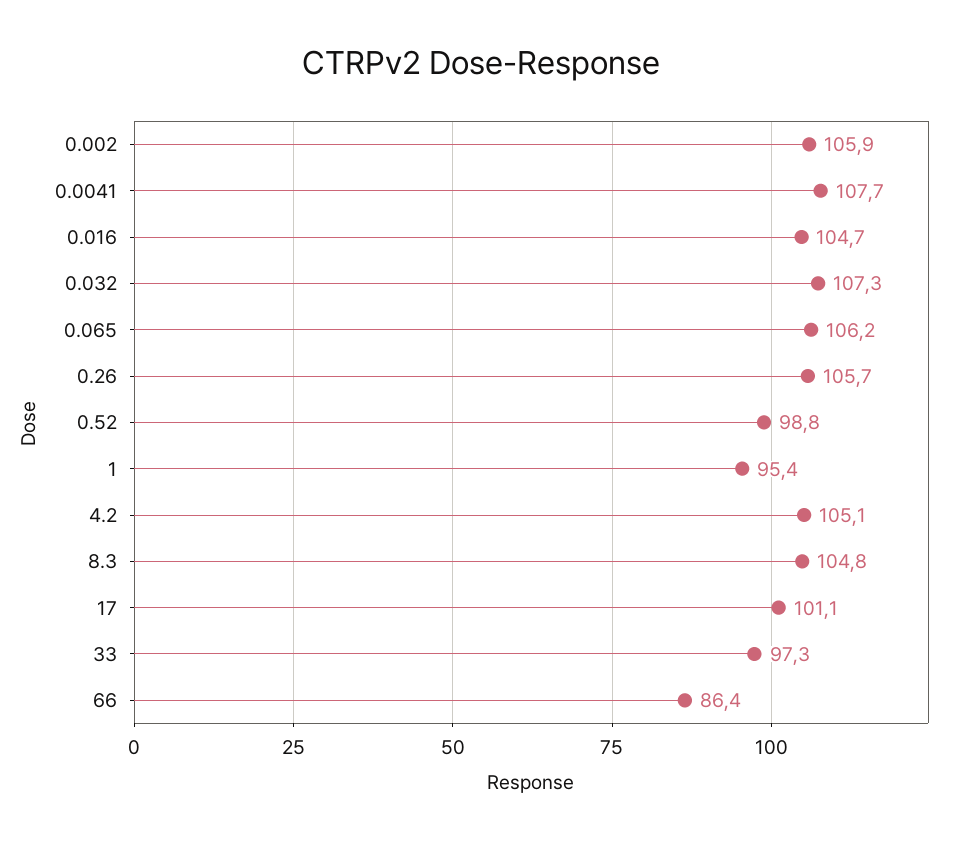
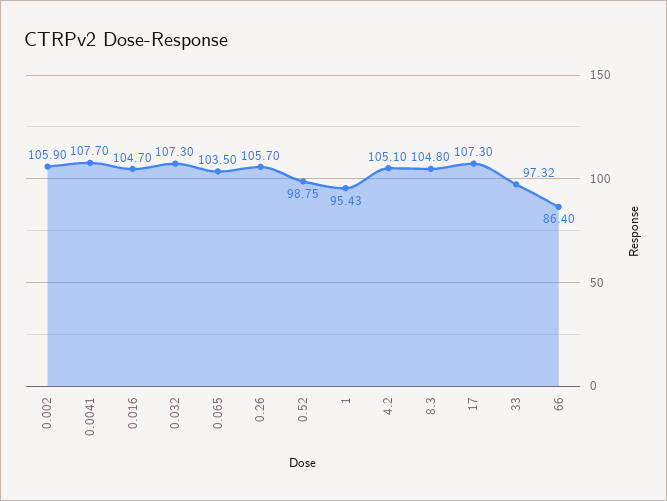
0.065: 106.2 -> 103.5
17: 101.1 -> 107.3

